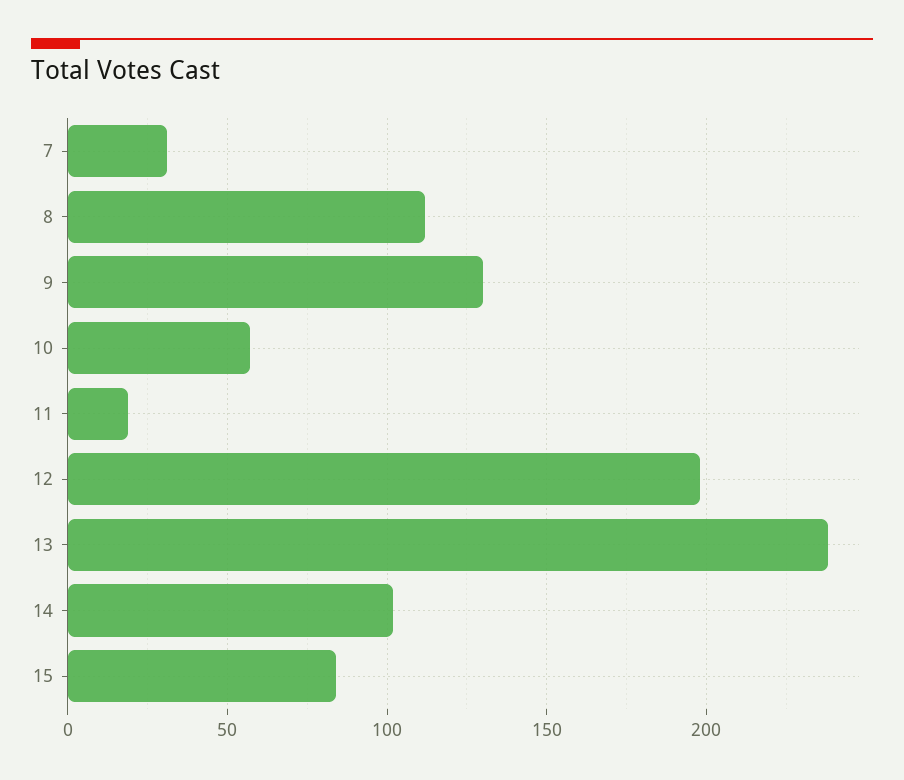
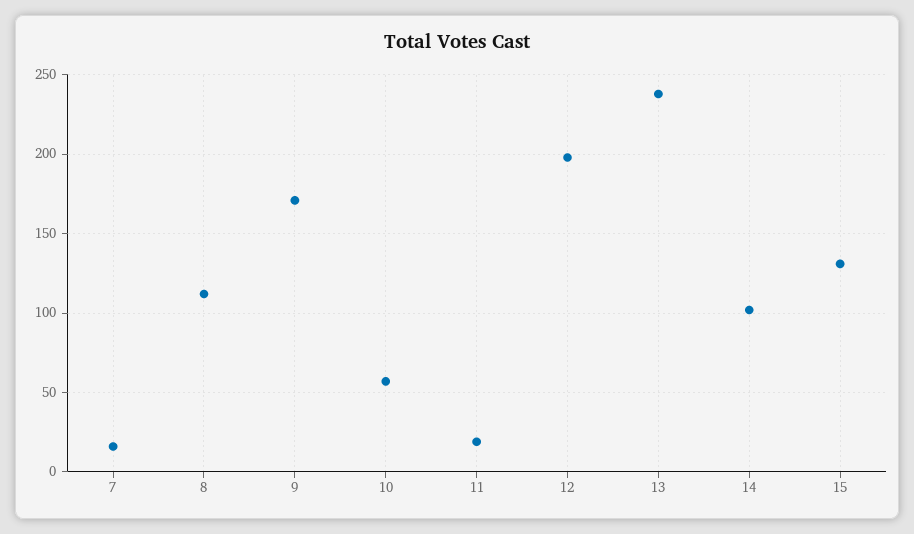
7: 30 -> 15
9: 130 -> 170
15: 85 -> 130

